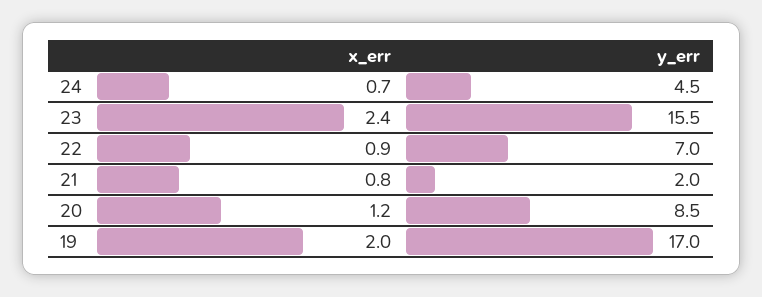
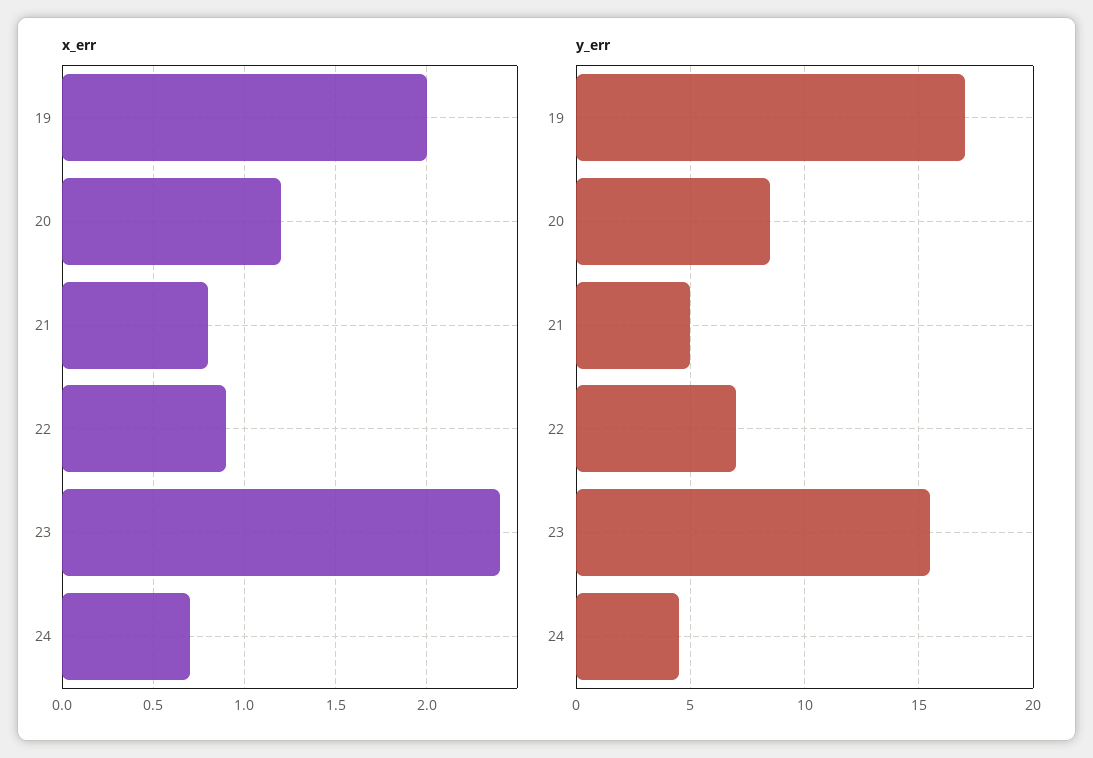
y_err, 21: 2 -> 5

